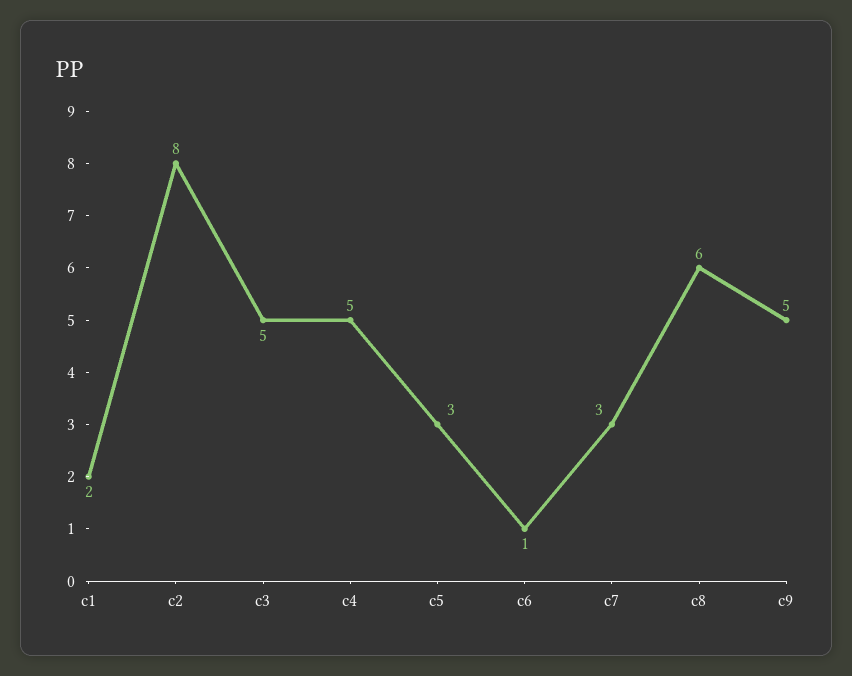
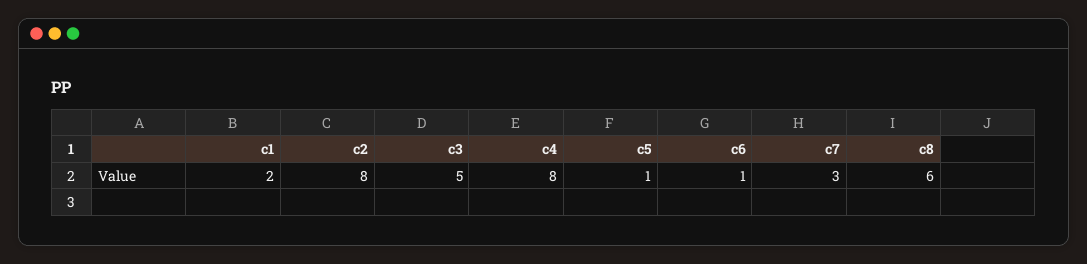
c4: 5 -> 8
c5: 3 -> 1
c9: 5 -> none

